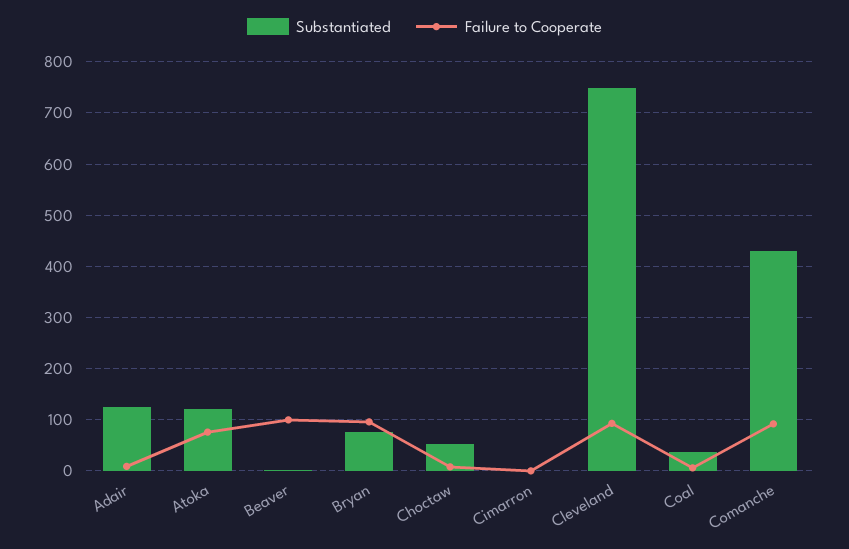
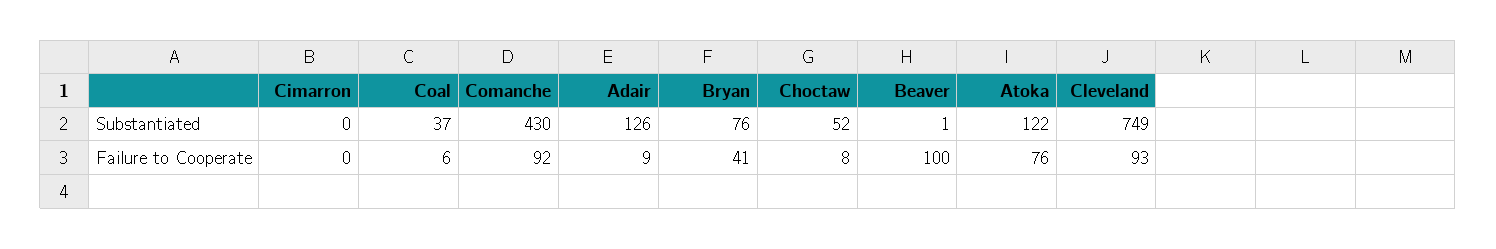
Failure to Cooperate, Bryan: 100 -> 41

